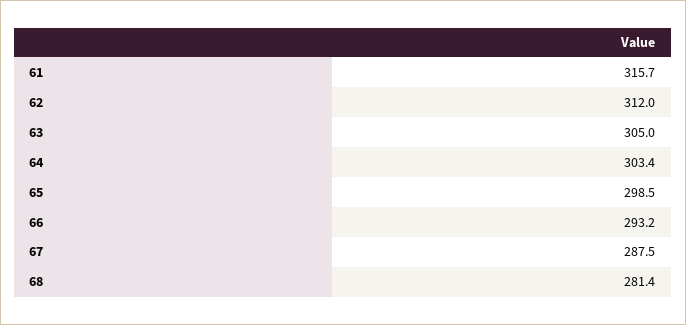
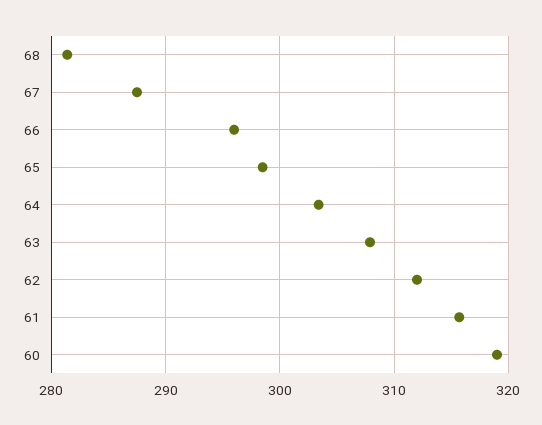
63: 305 -> 308
66: 293.2 -> 296
60: none -> 319

